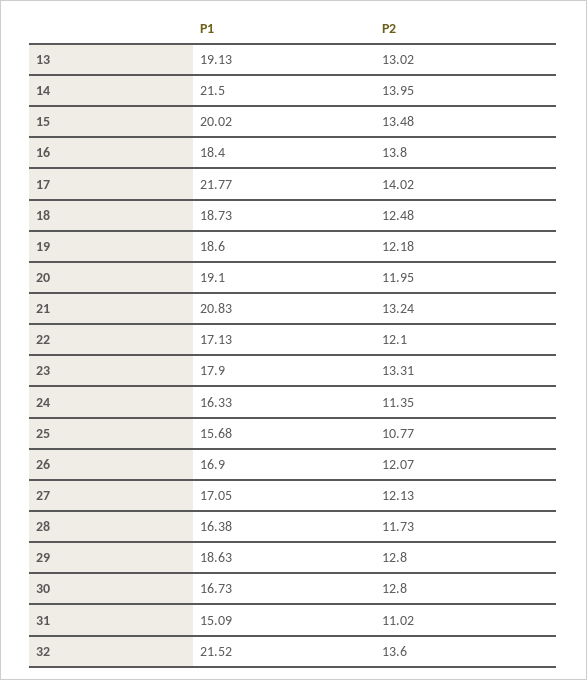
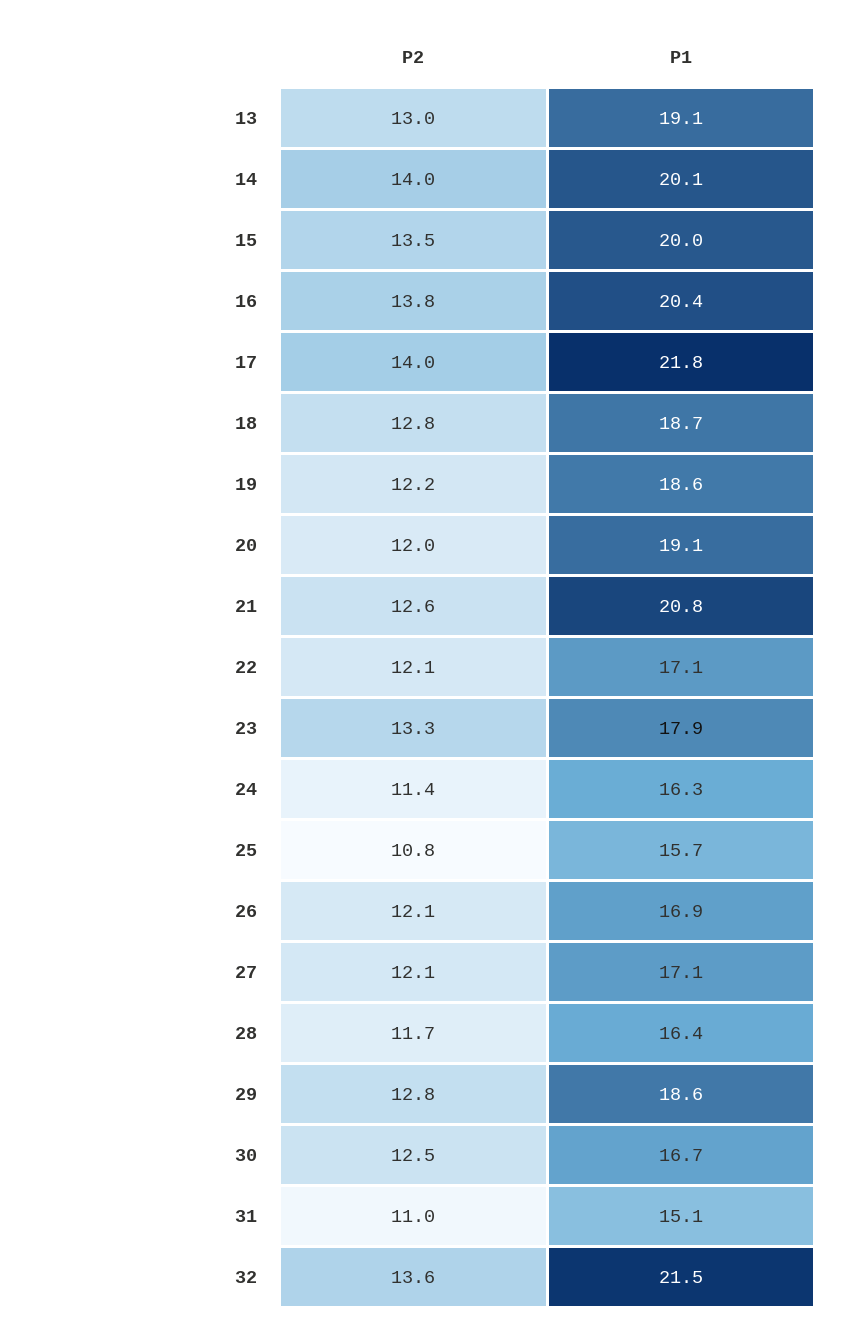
P1, 14: 21.5 -> 20.1
P1, 16: 18.4 -> 20.4
P2, 18: 12.48 -> 12.8
P2, 21: 13.24 -> 12.6
P2, 30: 12.8 -> 12.5

